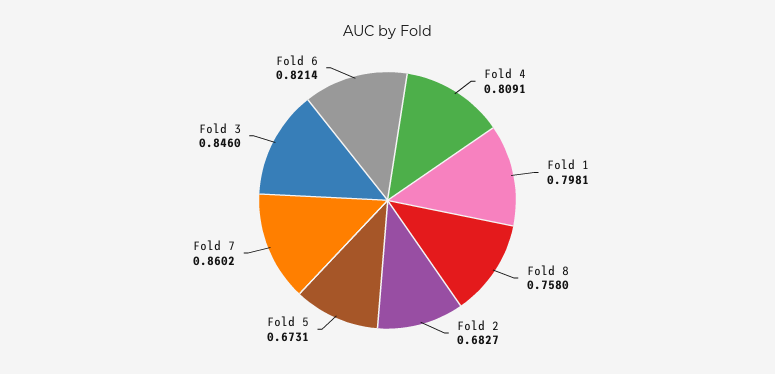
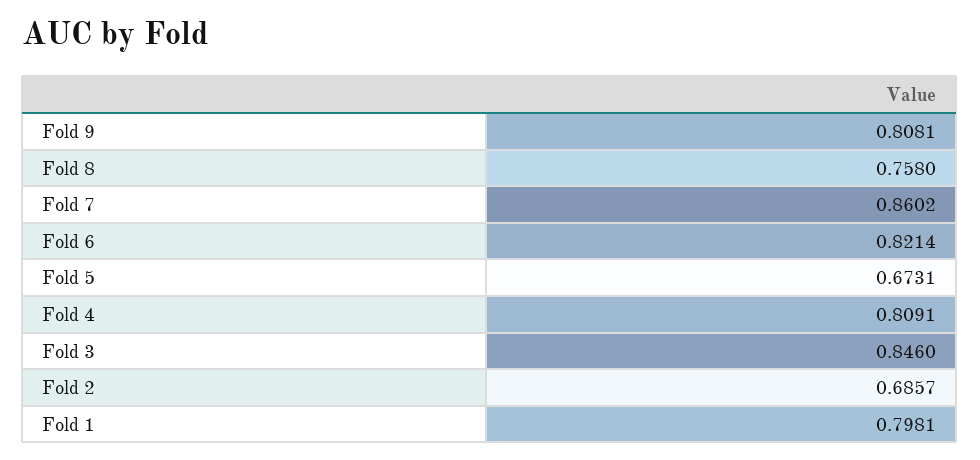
Fold 2: 0.6827 -> 0.6857
Fold 9: none -> 0.8081

